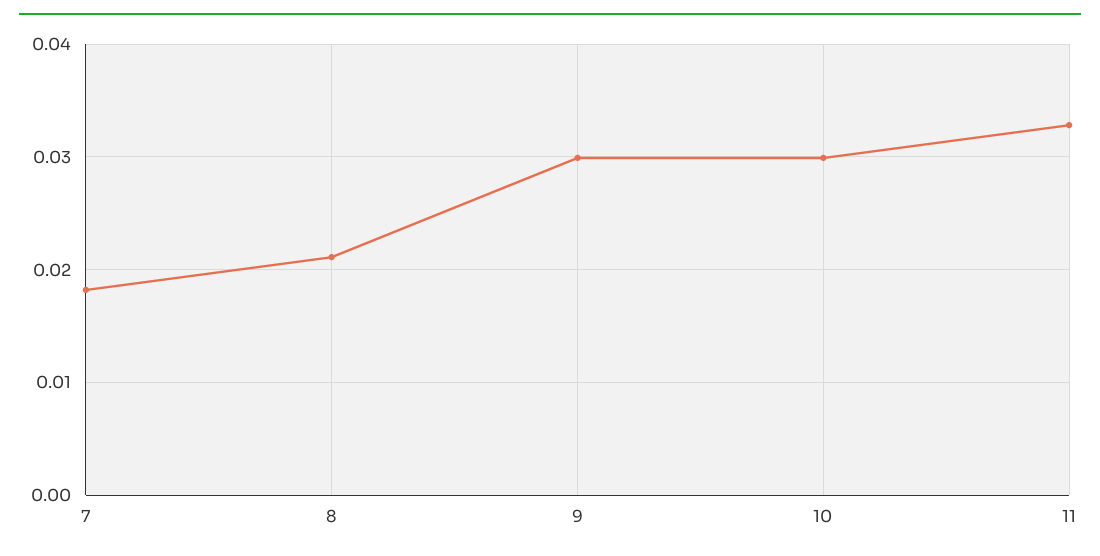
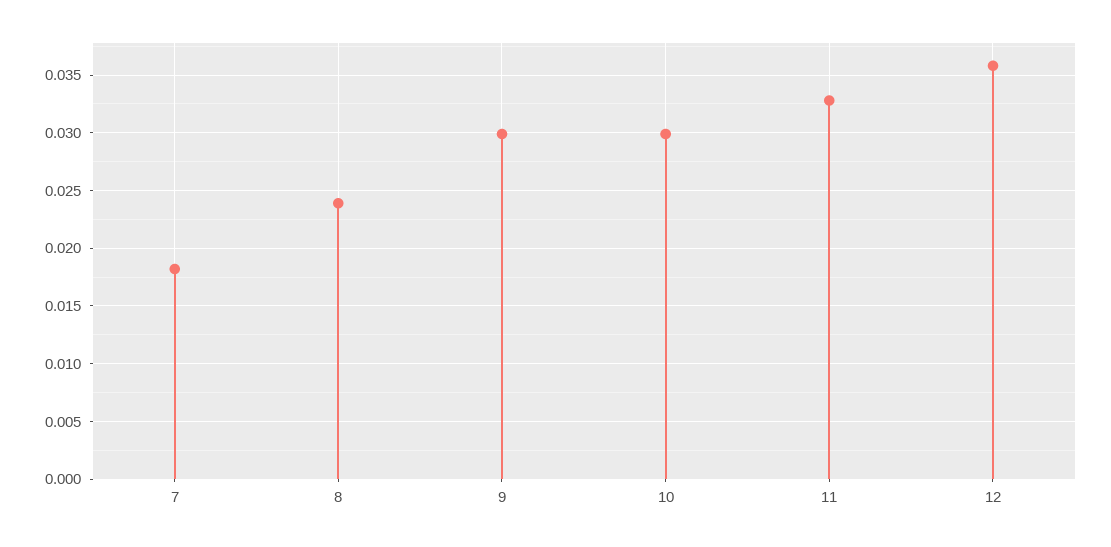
8: 0.021 -> 0.024
12: none -> 0.036

